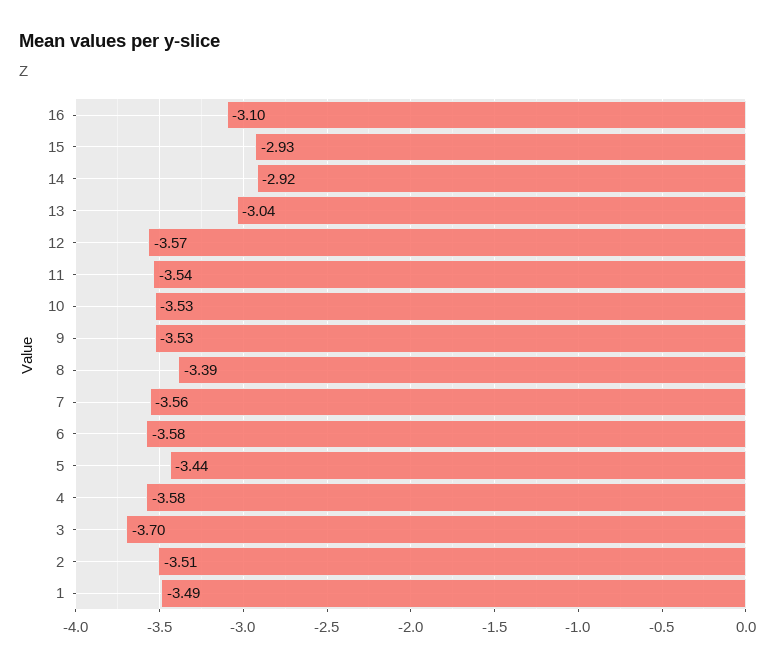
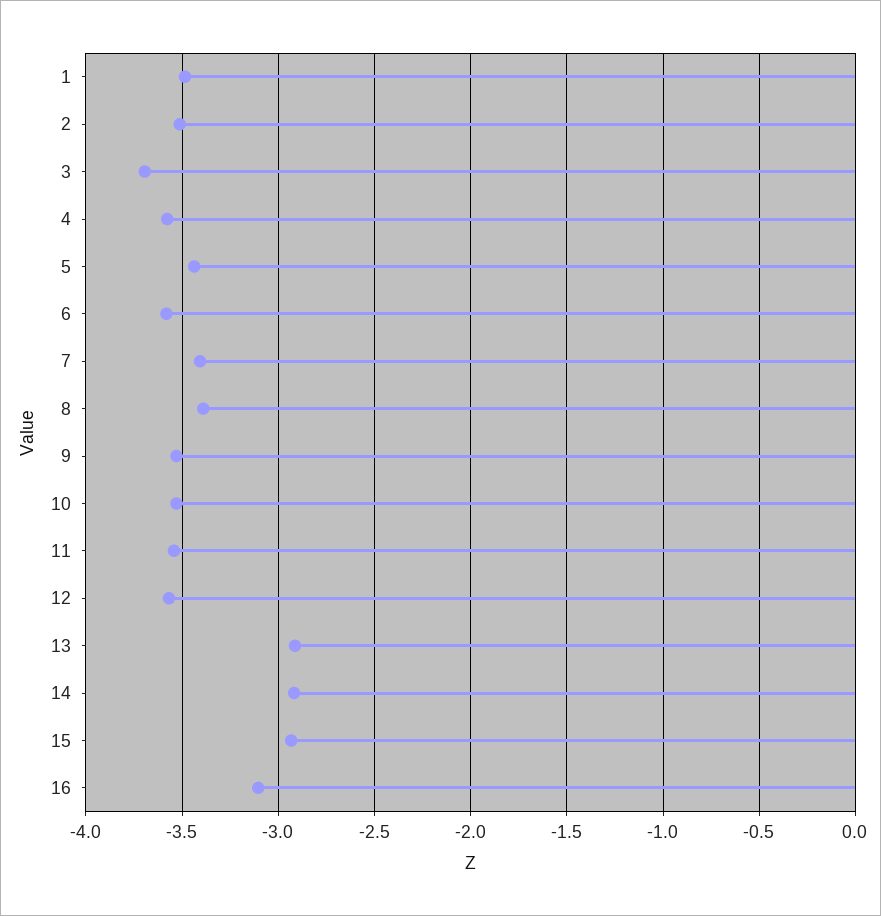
13: -3.04 -> -2.9
7: -3.56 -> -3.4

